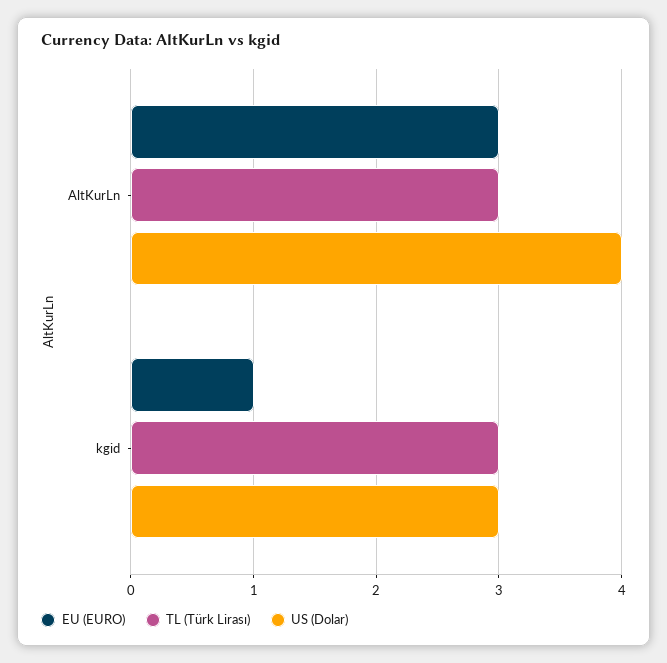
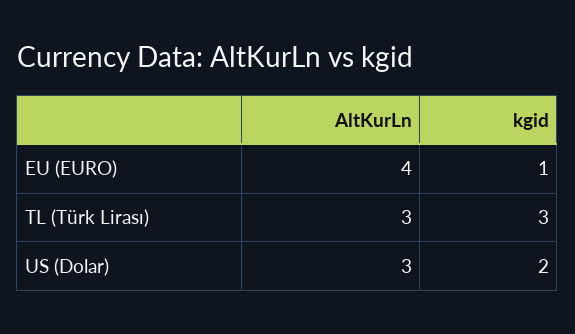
EU (EURO), AltKurLn: 3 -> 4
US (Dolar), AltKurLn: 4 -> 3
US (Dolar), kgid: 3 -> 2

